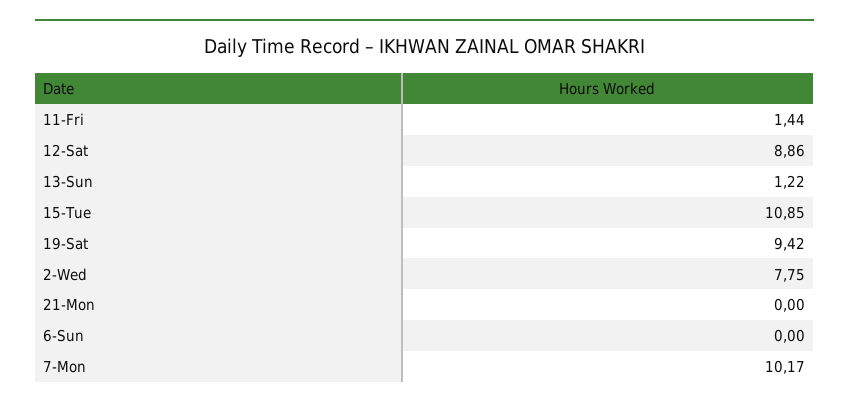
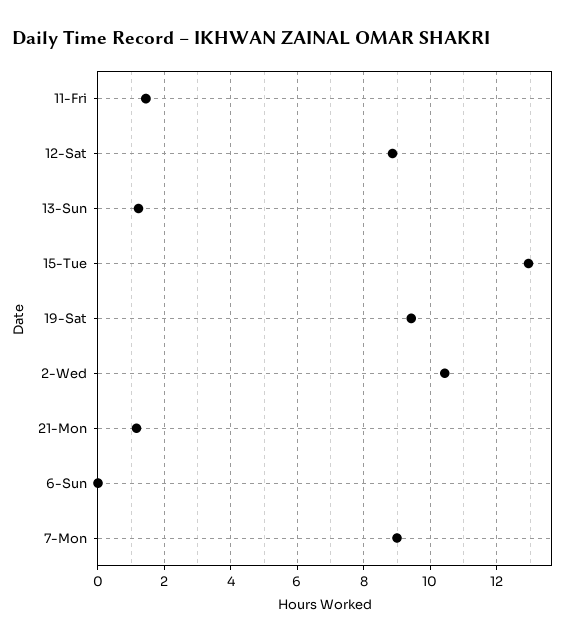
15-Tue: 10.85 -> 13
2-Wed: 7.75 -> 10.4
21-Mon: 0 -> 1.2
7-Mon: 10.17 -> 9

